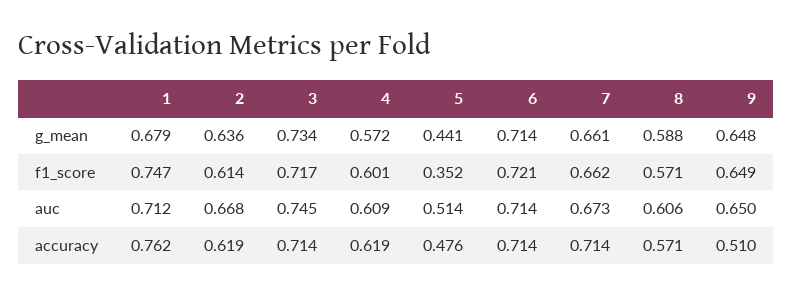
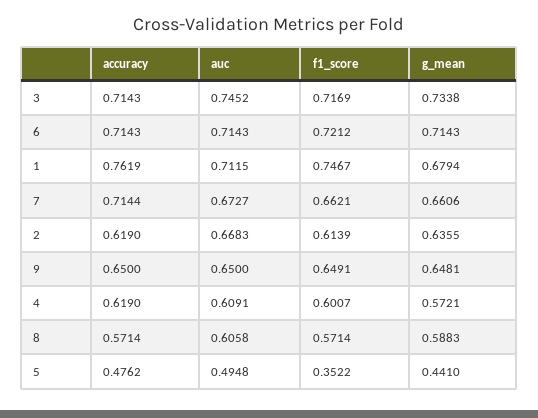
5, auc: 0.514 -> 0.4948
9, accuracy: 0.51 -> 0.65

